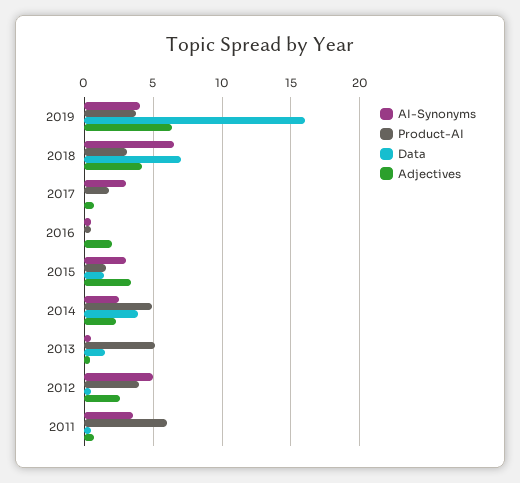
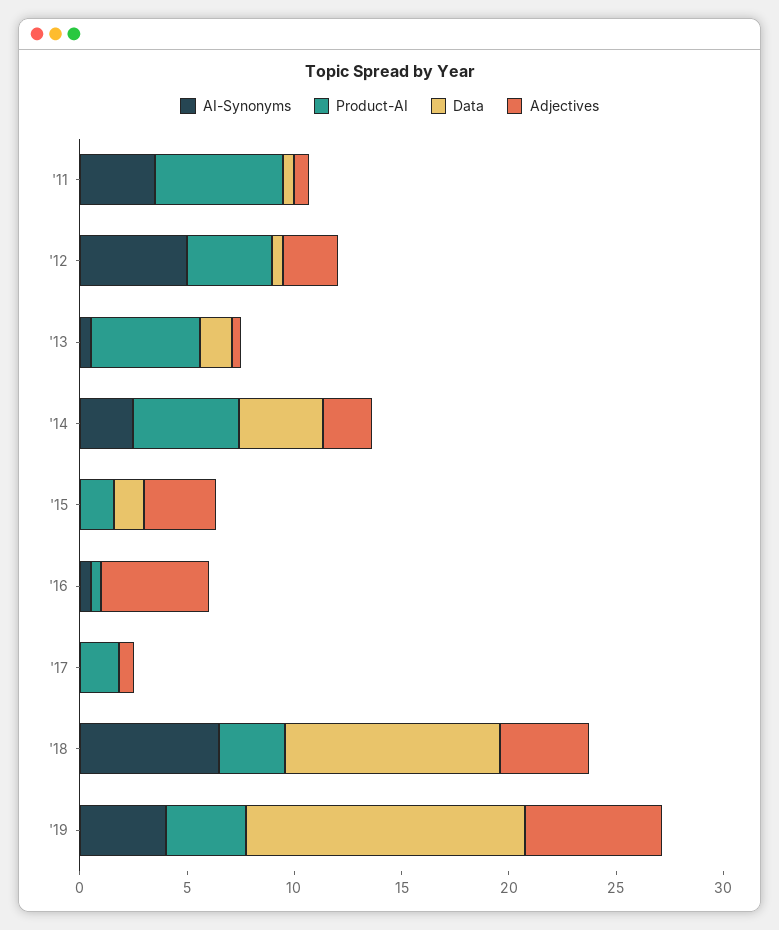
Data, 2019: 16 -> 13
Data, 2018: 7 -> 10
AI-Synonyms, 2017: 3 -> 0
Adjectives, 2016: 2 -> 5
AI-Synonyms, 2015: 3 -> 0

